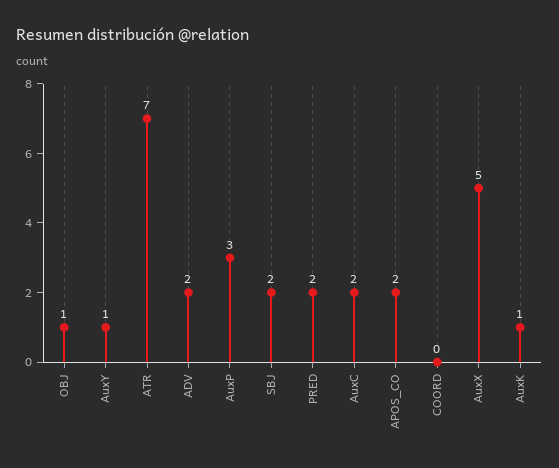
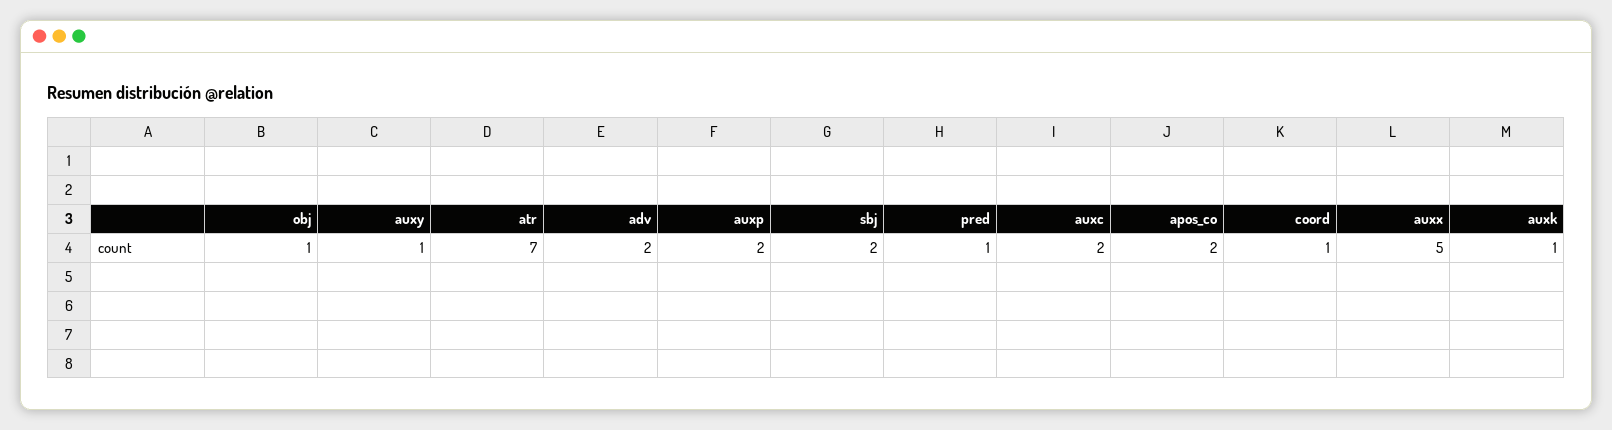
AuxP: 3 -> 2
PRED: 2 -> 1
COORD: 0 -> 1

